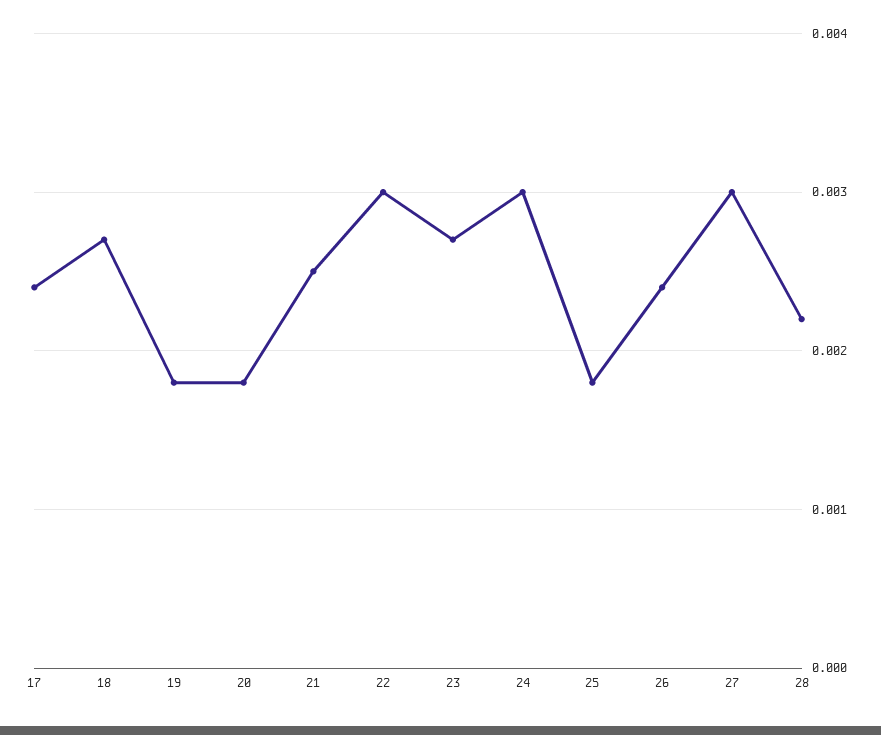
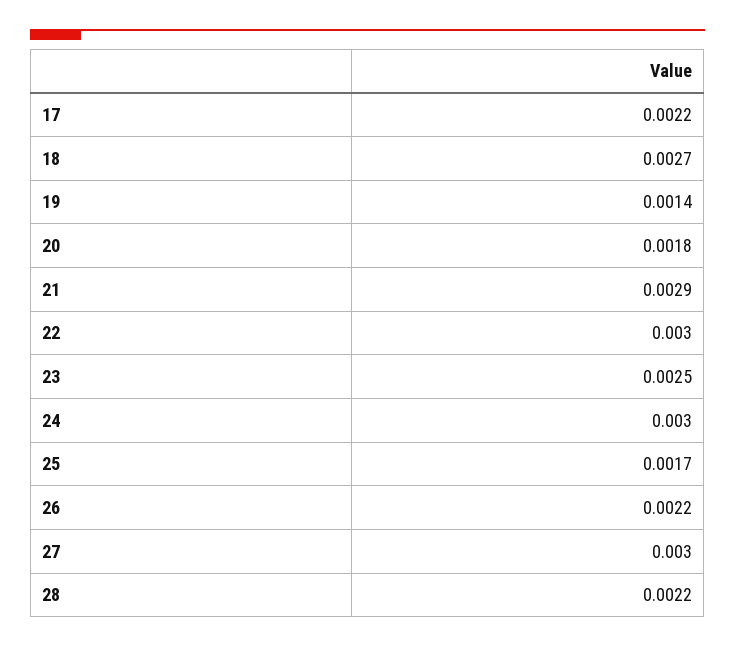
17: 0.0024 -> 0.0022
19: 0.0018 -> 0.0014
21: 0.0025 -> 0.0029
23: 0.0027 -> 0.0025
25: 0.0018 -> 0.0017
26: 0.0024 -> 0.0022

